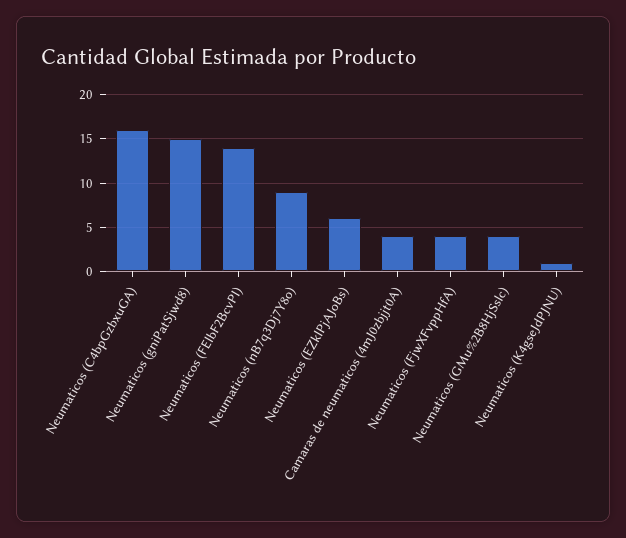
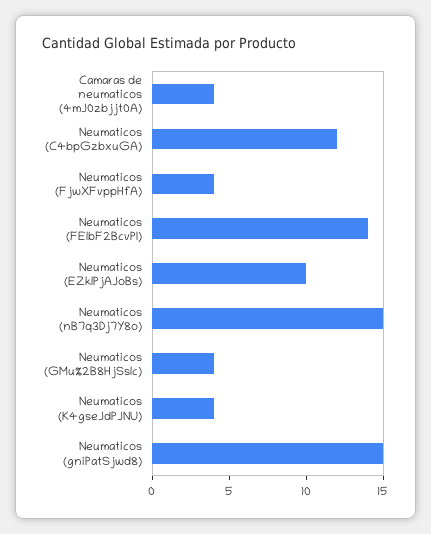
Neumaticos (C4bpGzbxuGA): 16 -> 12
Neumaticos (nB7q3Dj7Y8o): 9 -> 15
Neumaticos (EZklPjAJoBs): 6 -> 10
Neumaticos (K4gseJdPJNU): 1 -> 4

